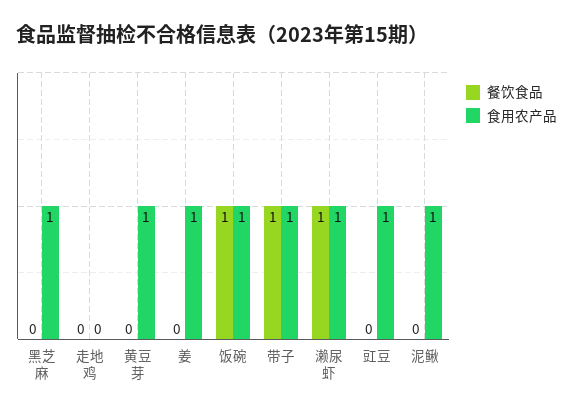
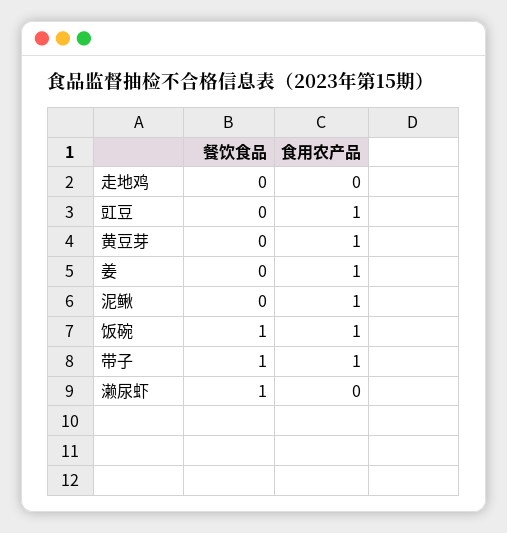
餐饮食品, 黑芝麻: 0 -> none
食用农产品, 黑芝麻: 1 -> none
食用农产品, 濑尿虾: 1 -> 0

